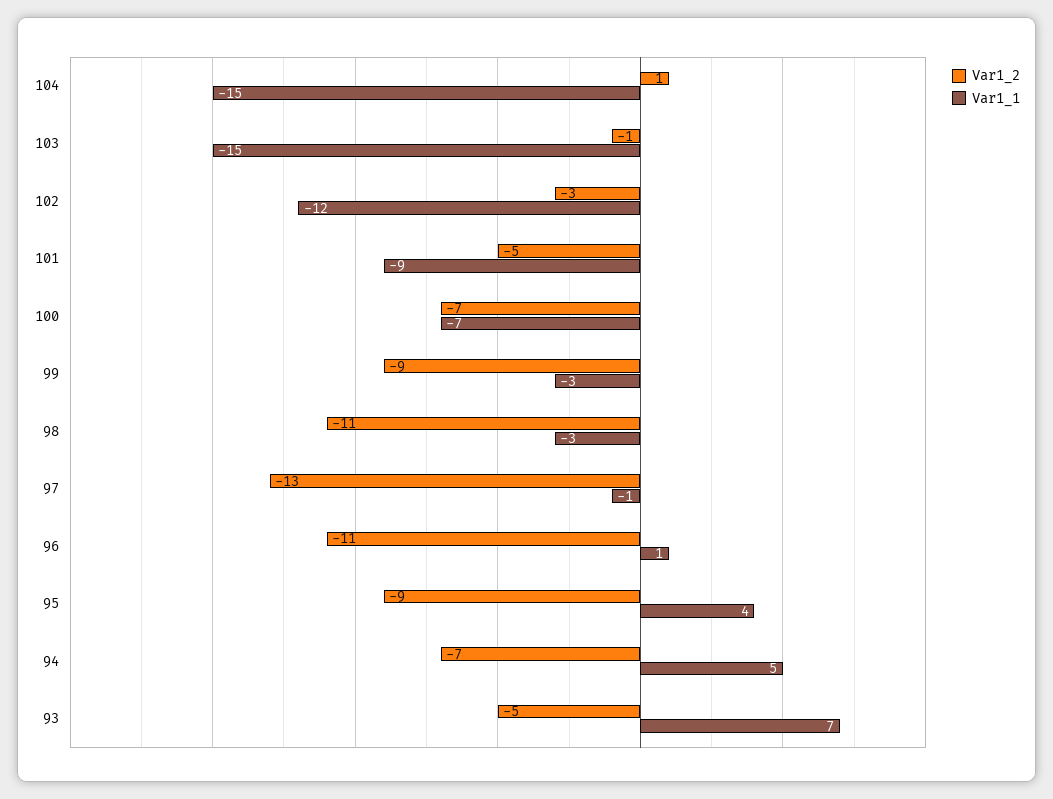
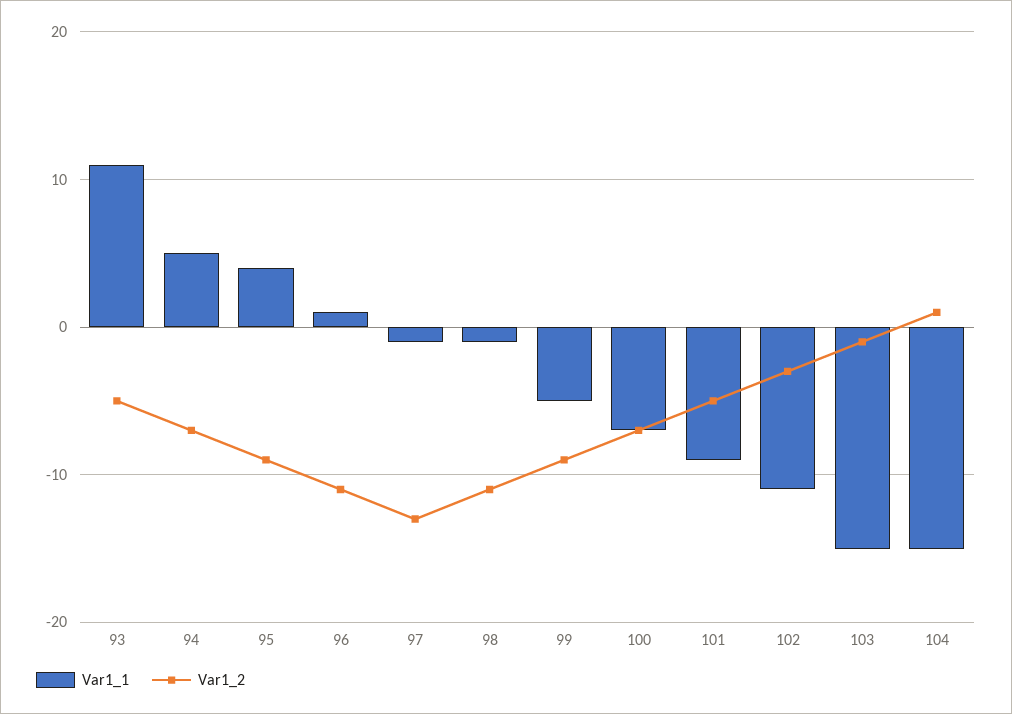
Var1_1, 102: -12 -> -11
Var1_1, 99: -3 -> -5
Var1_1, 98: -3 -> -1
Var1_1, 93: 7 -> 11

